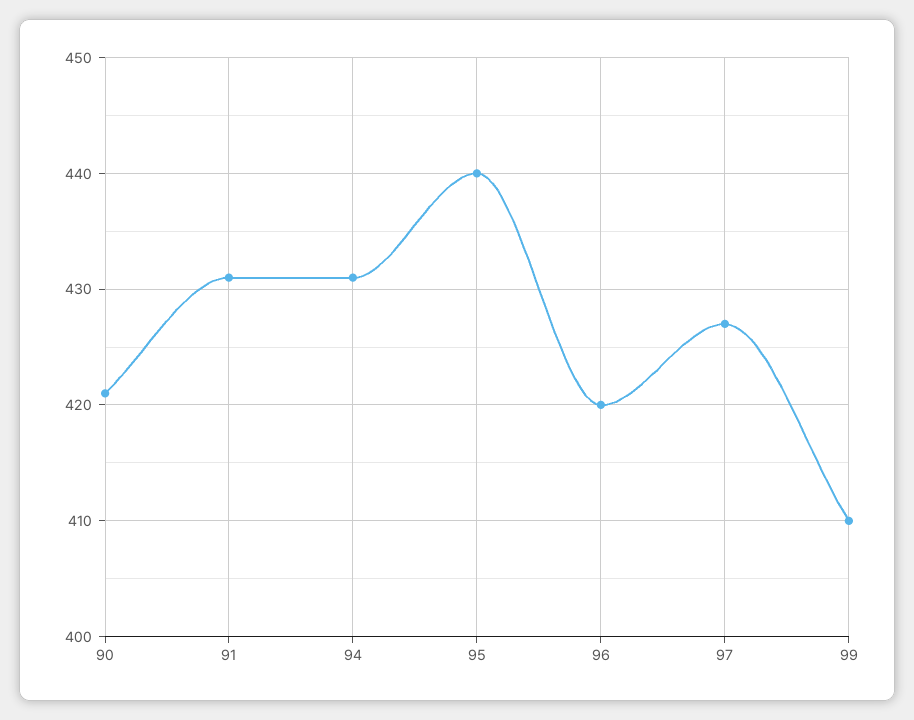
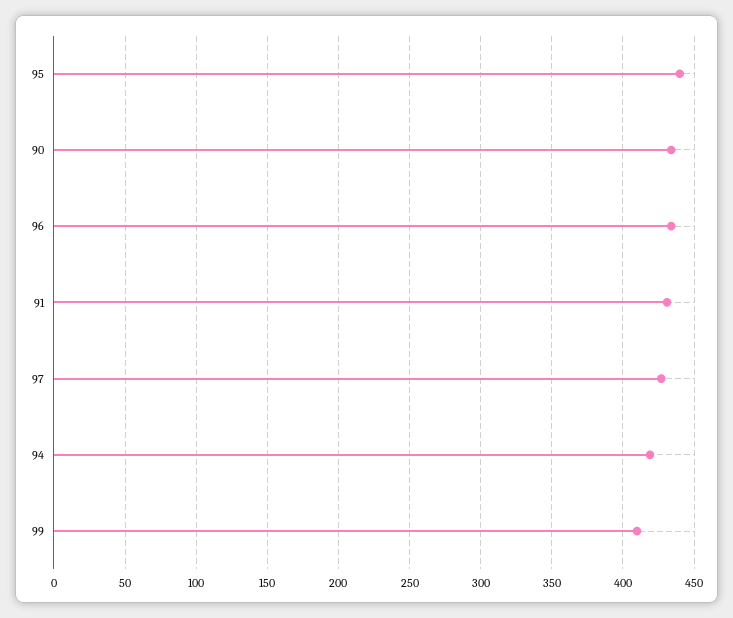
90: 421 -> 435
94: 431 -> 420
96: 420 -> 435

